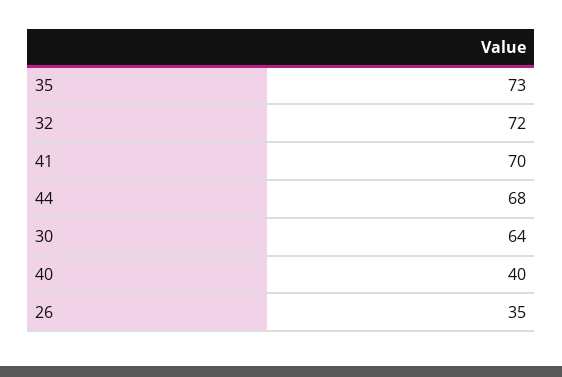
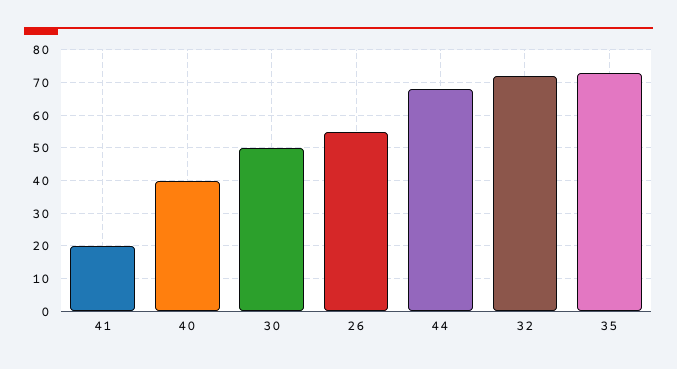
41: 70 -> 20
30: 64 -> 50
26: 35 -> 55

